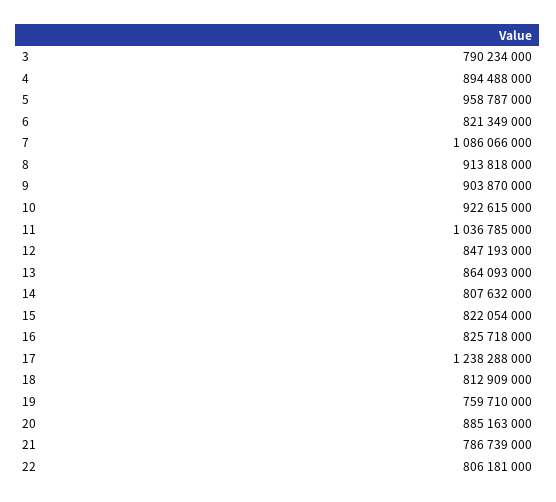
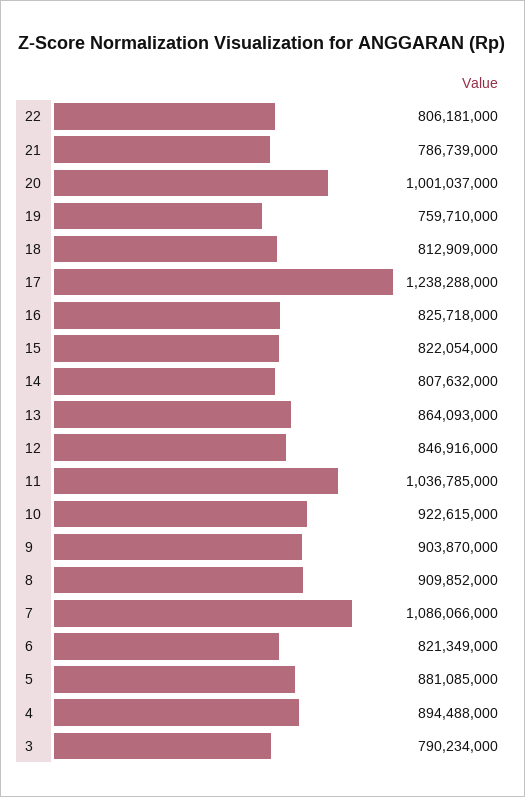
5: 958787000 -> 881085000
8: 913818000 -> 909852000
12: 847193000 -> 846916000
20: 885163000 -> 1001037000

